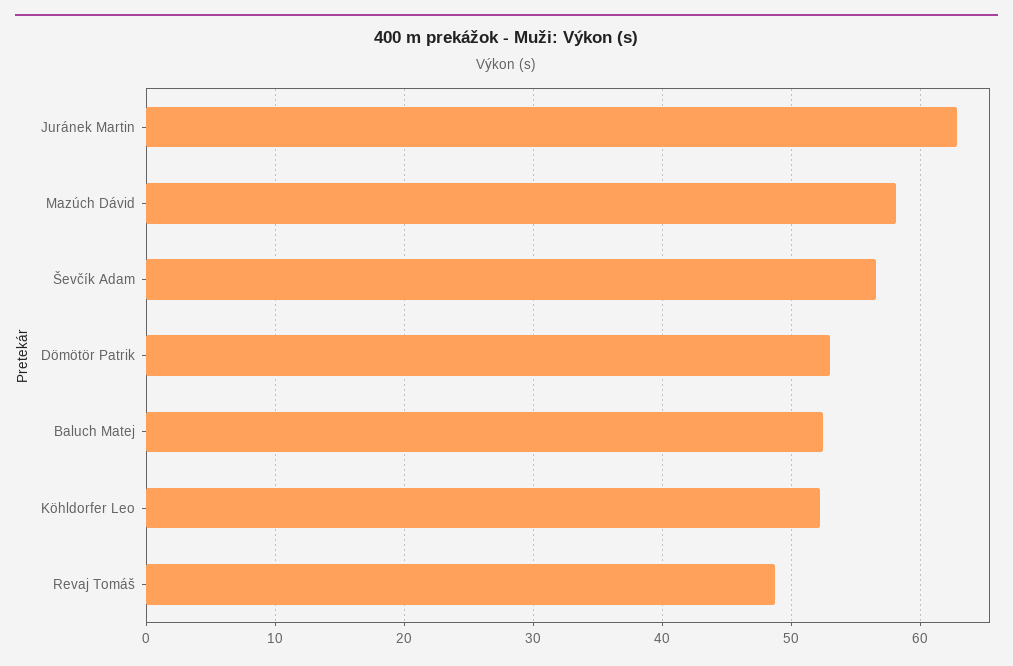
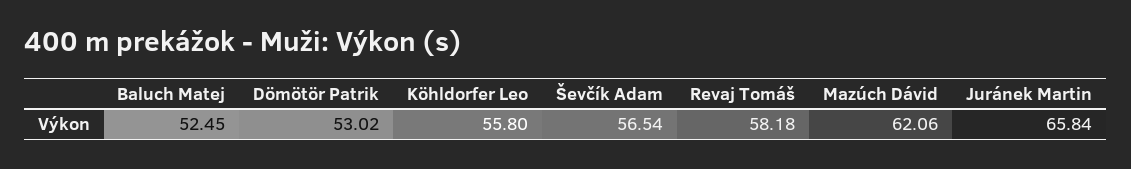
Juránek Martin: 63 -> 65.84
Mazúch Dávid: 58 -> 62.06
Köhldorfer Leo: 52 -> 55.8
Revaj Tomáš: 49 -> 58.18

